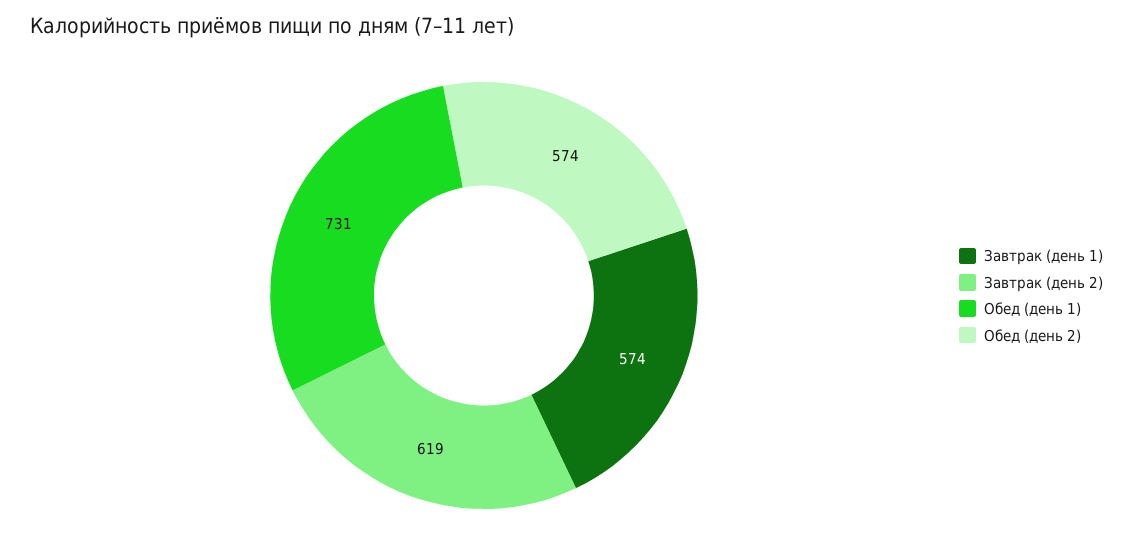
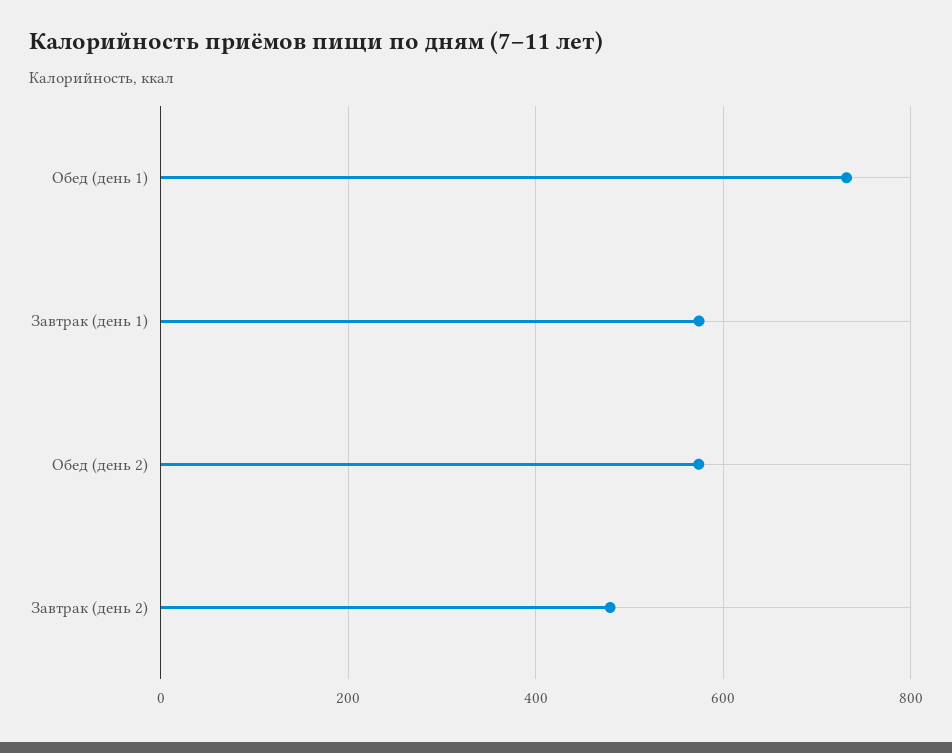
Завтрак (день 2): 619 -> 480

